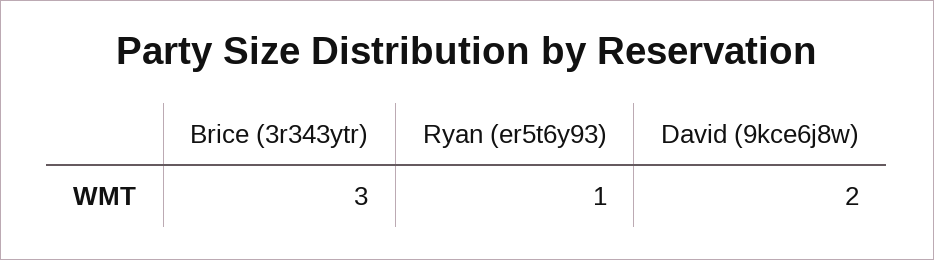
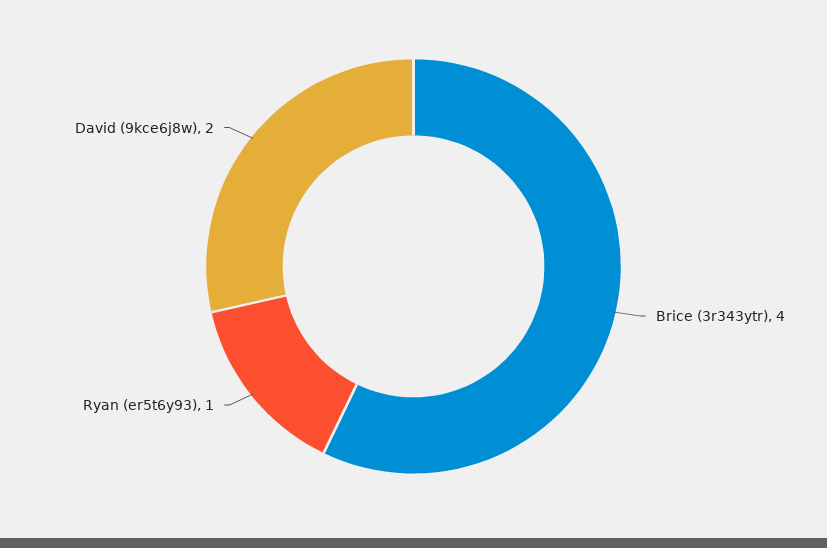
Brice (3r343ytr): 3 -> 4

